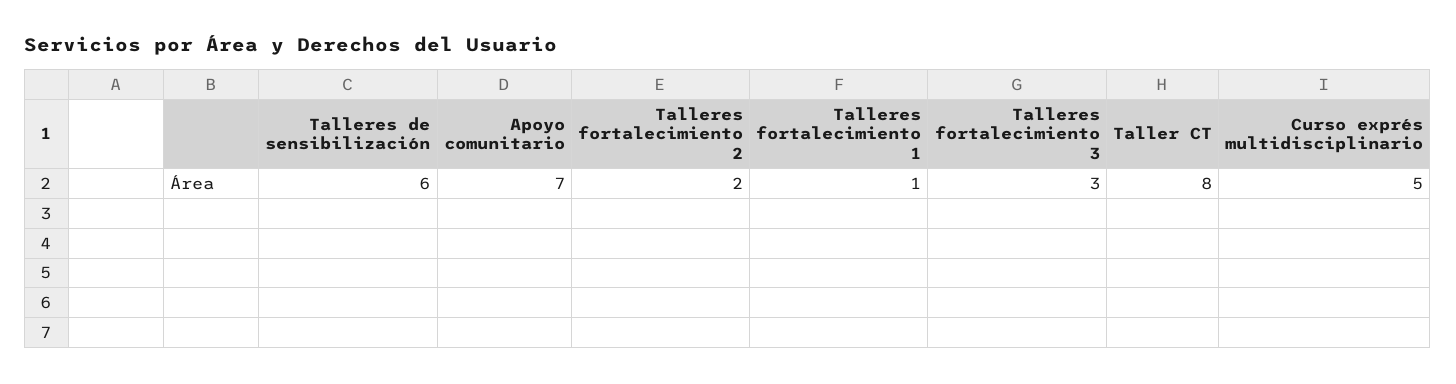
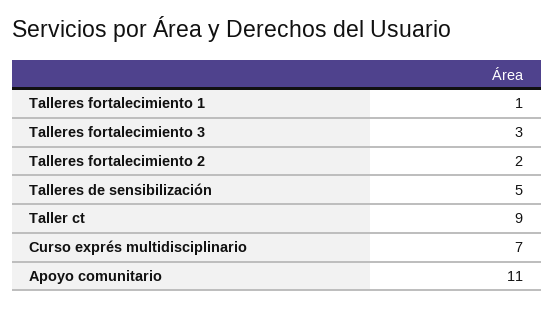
Talleres de sensibilización: 6 -> 5
Apoyo comunitario: 7 -> 11
Taller CT: 8 -> 9
Curso exprés multidisciplinario: 5 -> 7

